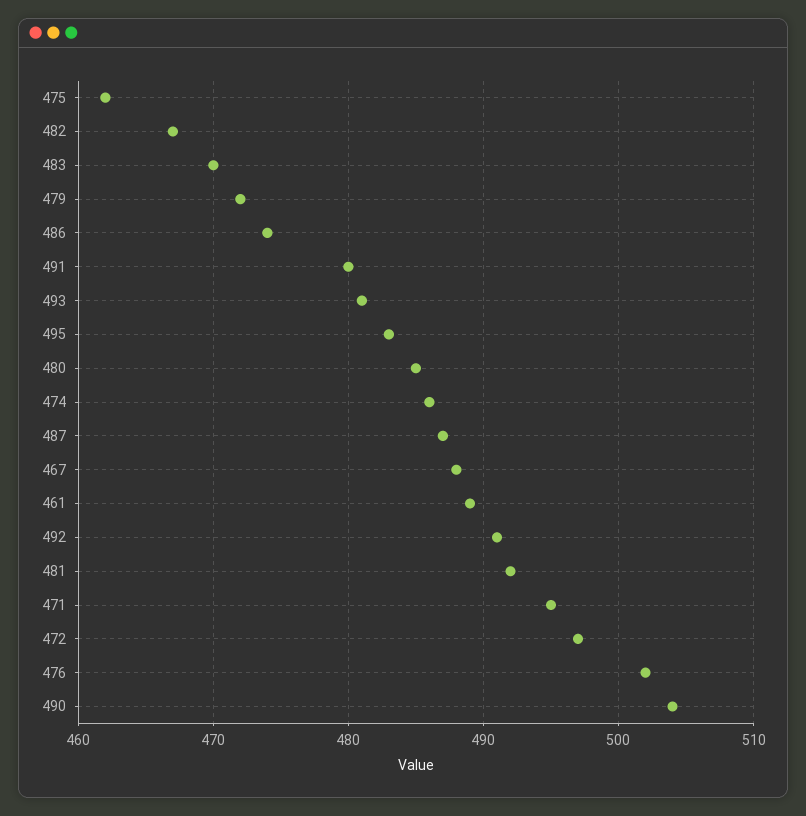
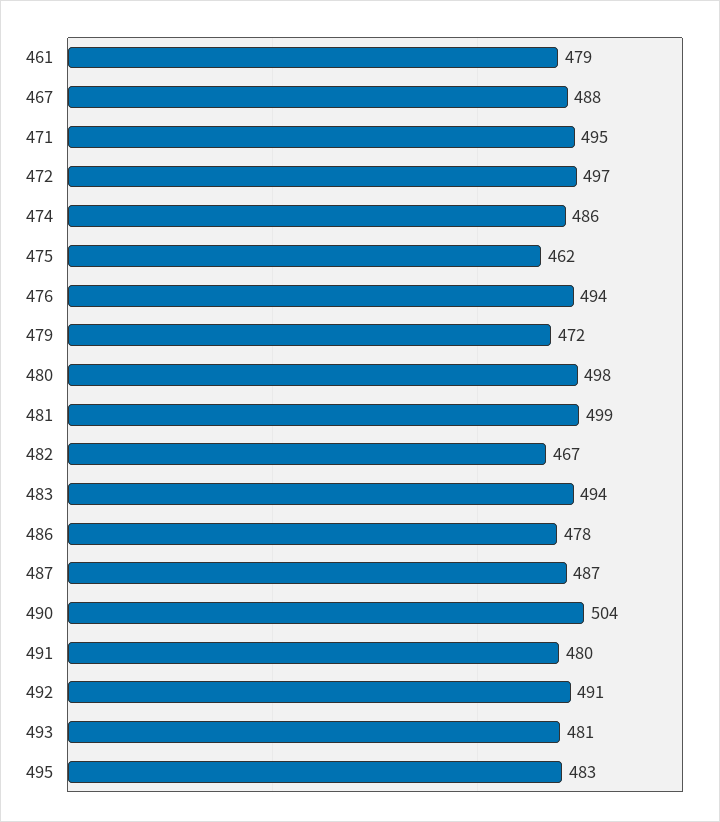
483: 470 -> 494
486: 474 -> 478
480: 485 -> 498
461: 489 -> 479
481: 492 -> 499
476: 502 -> 494

